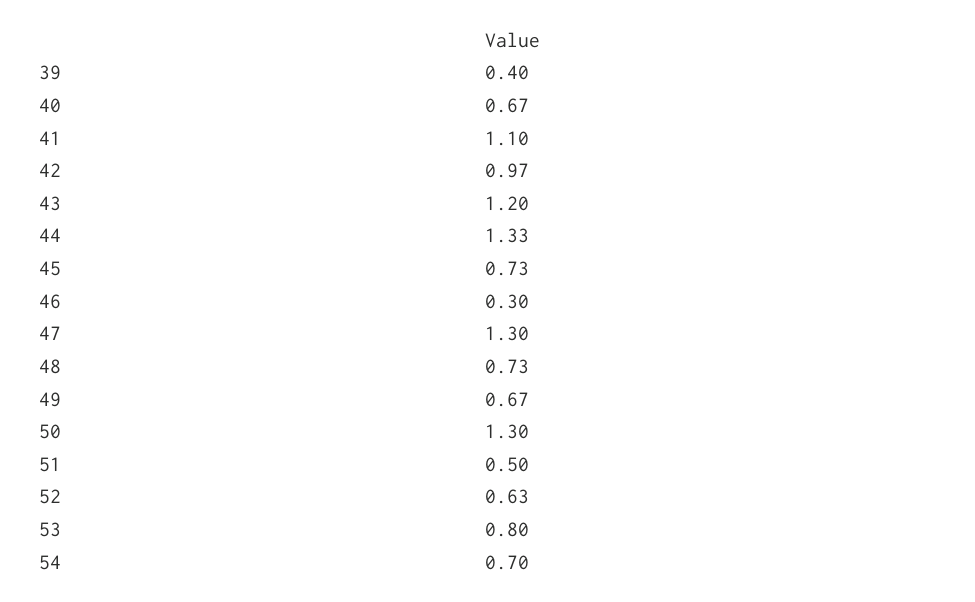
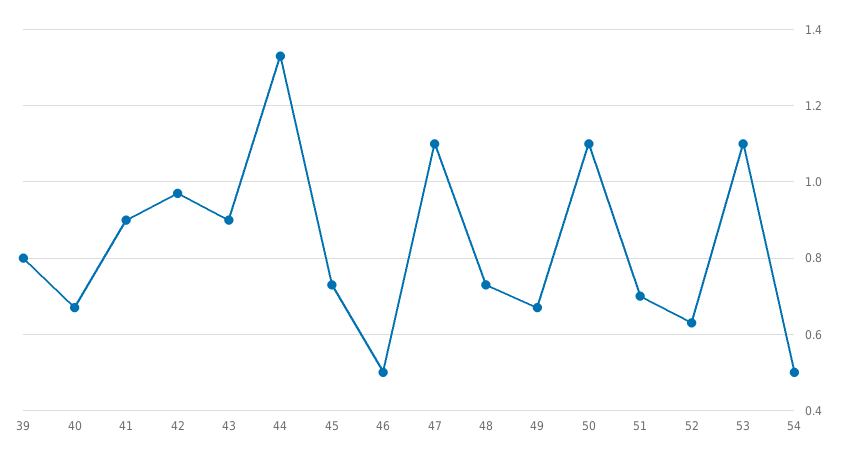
39: 0.4 -> 0.8
41: 1.1 -> 0.9
43: 1.2 -> 0.9
46: 0.3 -> 0.5
47: 1.3 -> 1.1
50: 1.3 -> 1.1
51: 0.5 -> 0.7
53: 0.8 -> 1.1
54: 0.7 -> 0.5

